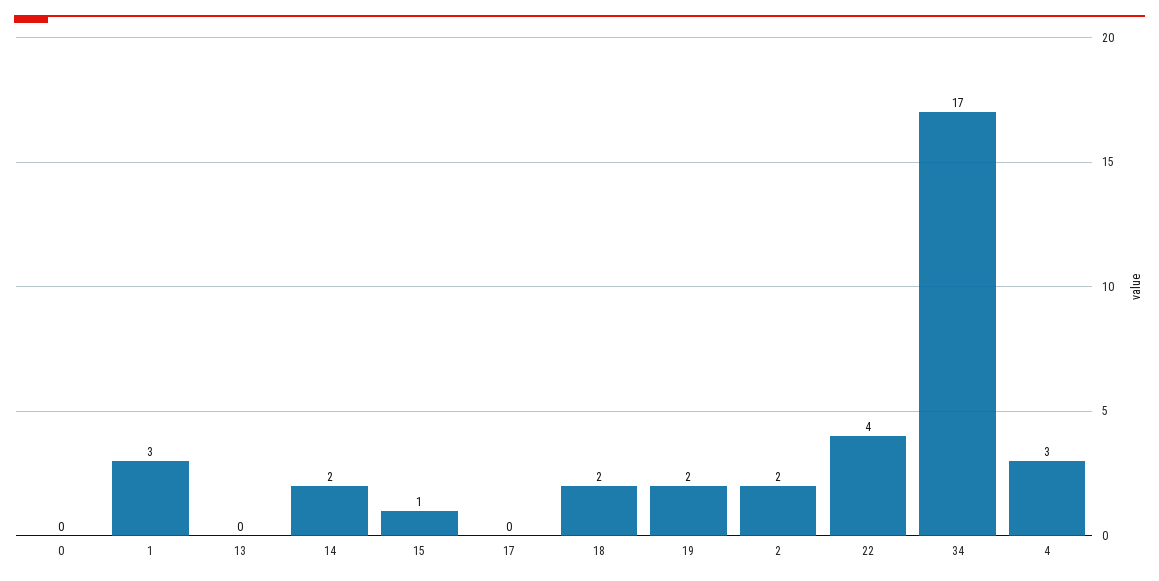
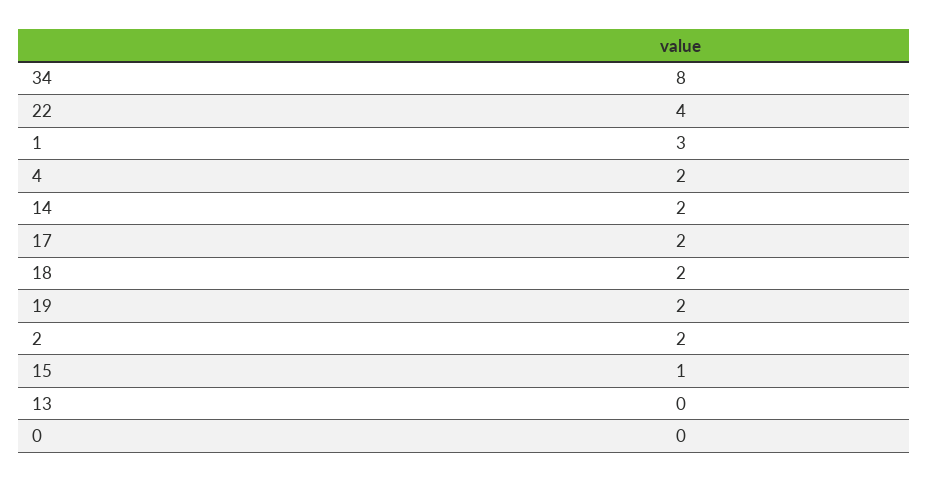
17: 0 -> 2
34: 17 -> 8
4: 3 -> 2

